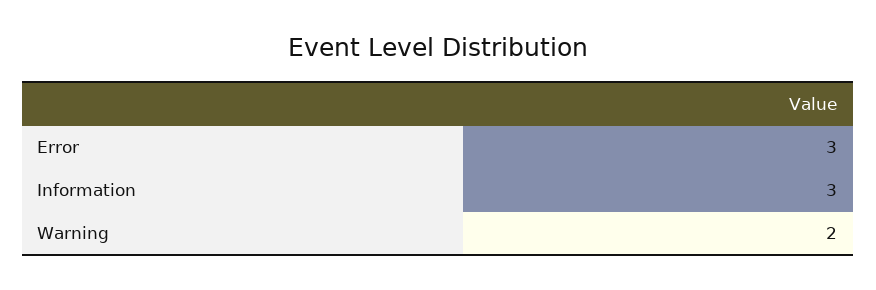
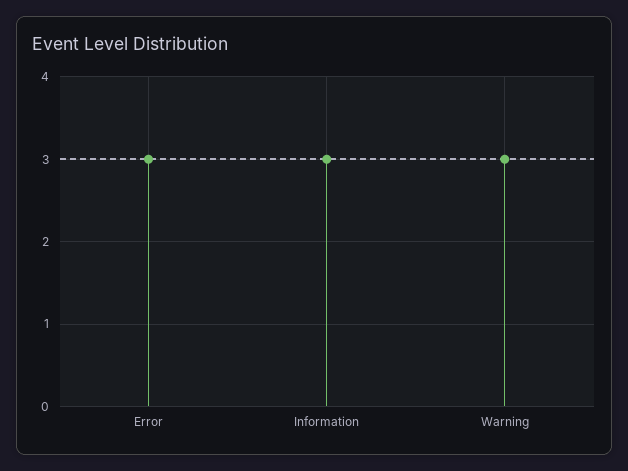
Warning: 2 -> 3

